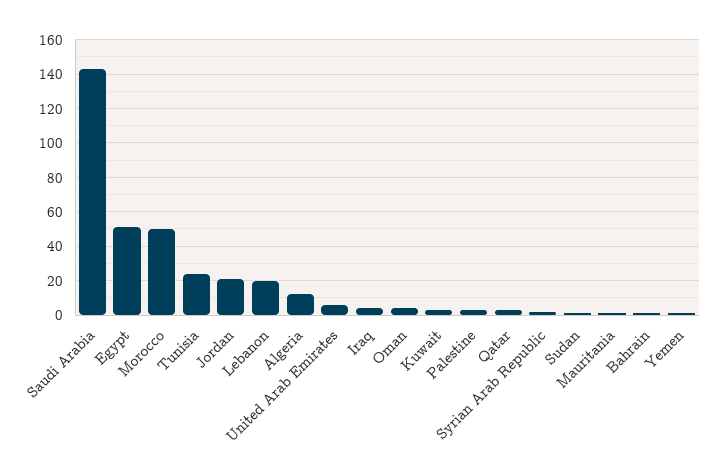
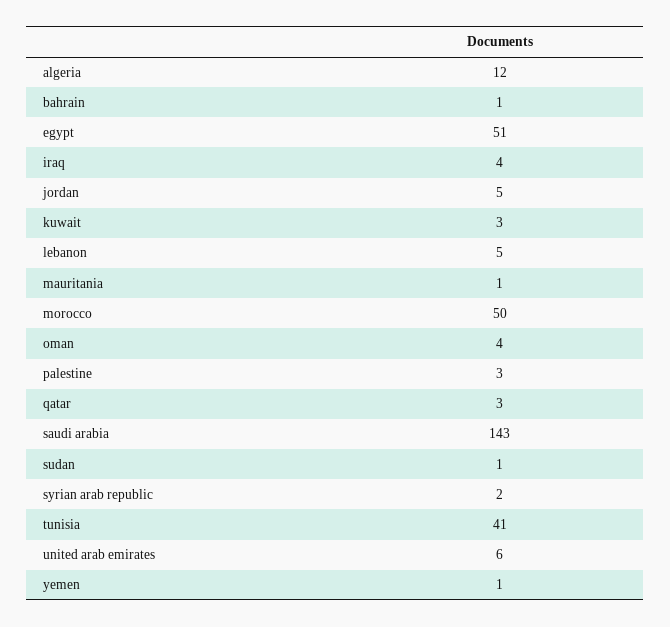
Tunisia: 25 -> 41
Jordan: 20 -> 5
Lebanon: 20 -> 5

